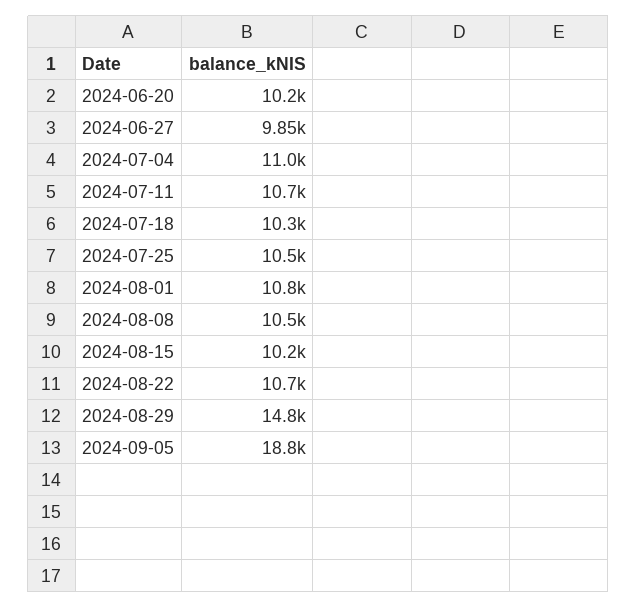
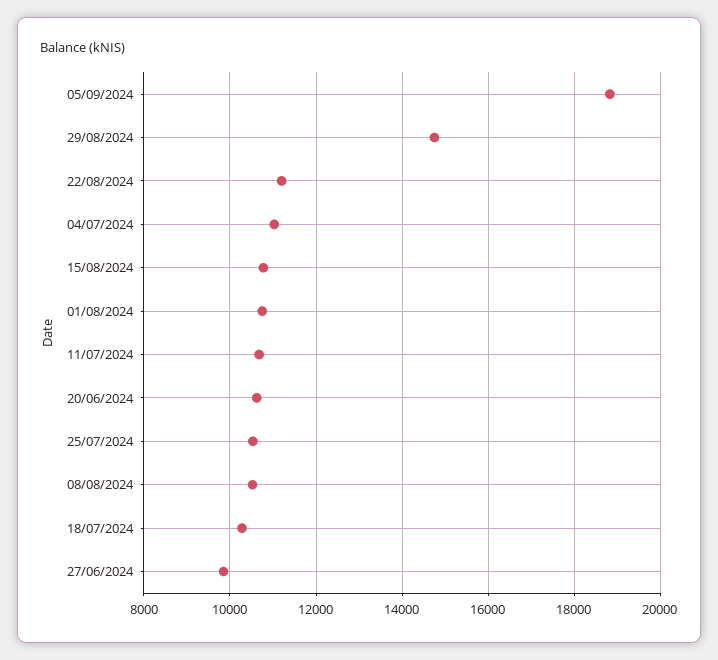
2024-06-20: 10200 -> 10600
2024-08-15: 10200 -> 10800
2024-08-22: 10700 -> 11200

